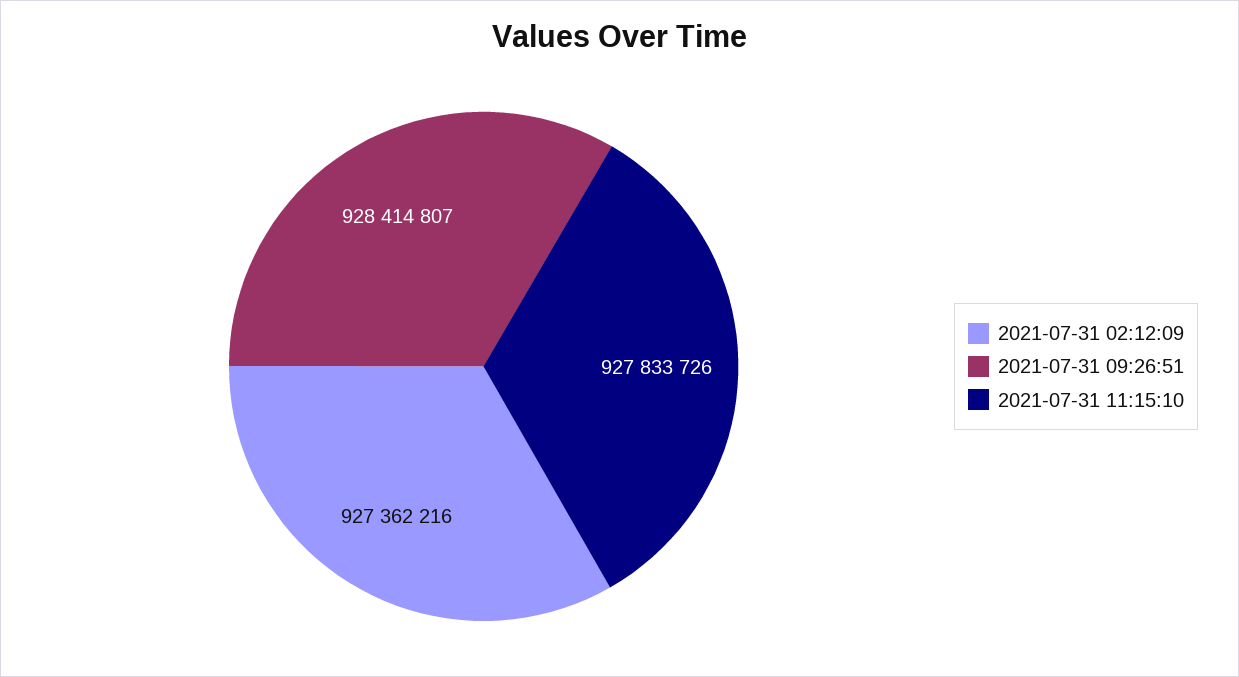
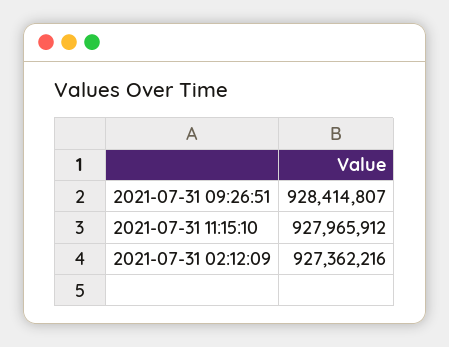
2021-07-31 11:15:10: 927833726 -> 927965912

